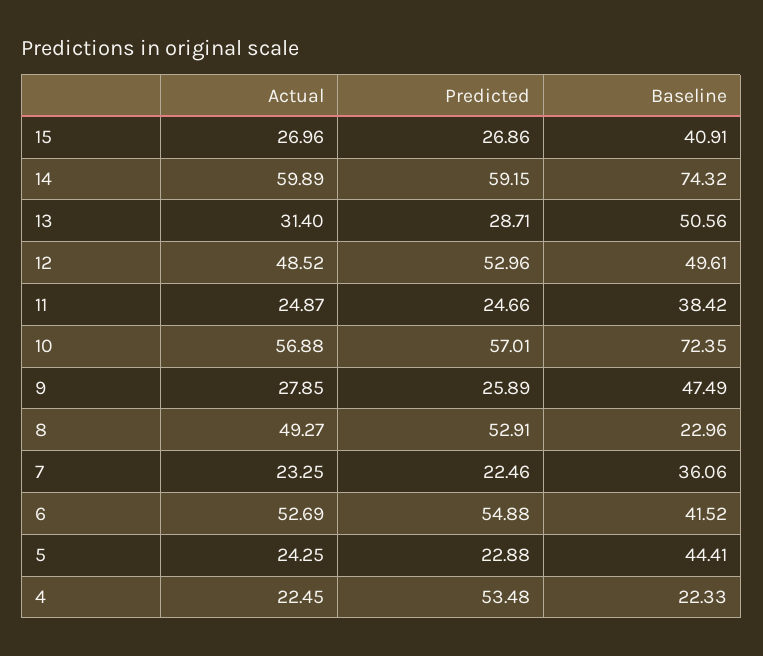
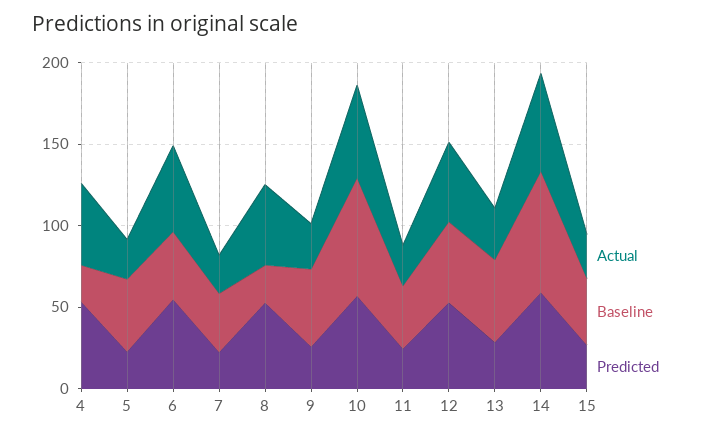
Actual, 4: 22.45 -> 50

